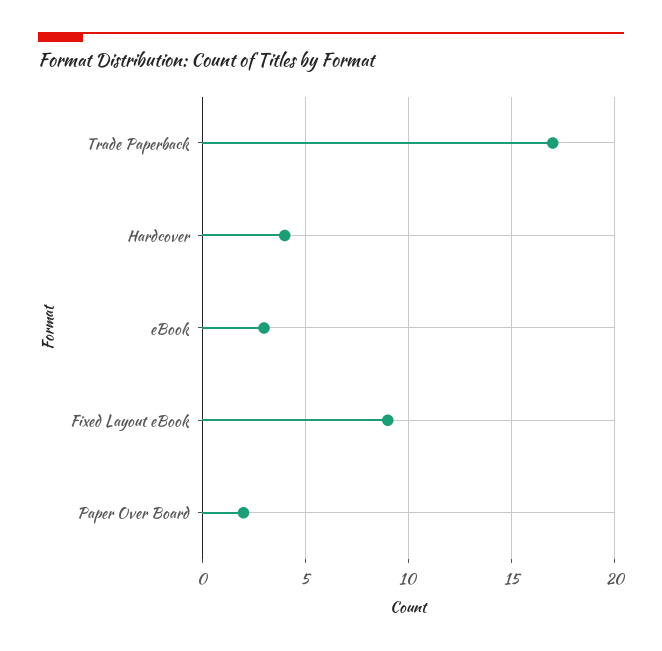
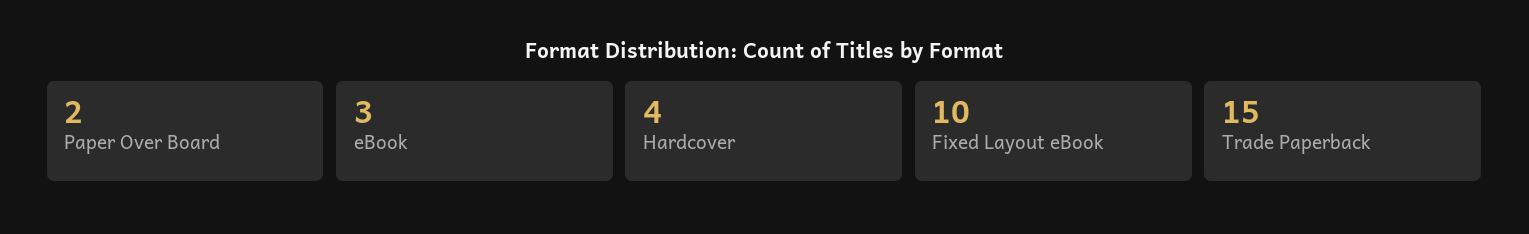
Trade Paperback: 17 -> 15
Fixed Layout eBook: 9 -> 10

